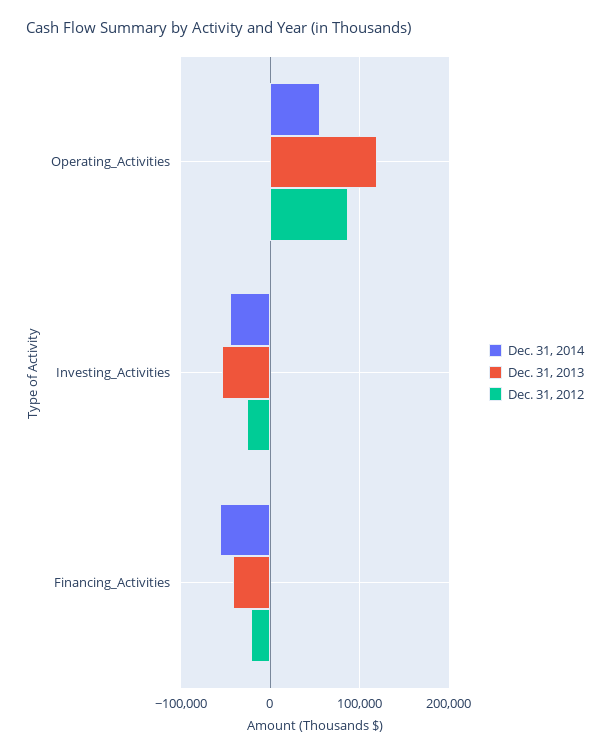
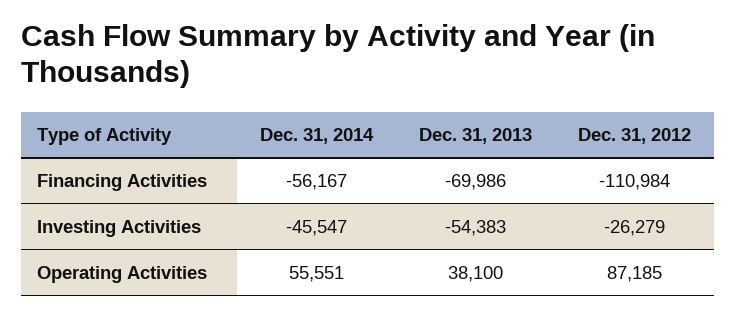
Dec. 31, 2013, Operating_Activities: 120000 -> 38100
Dec. 31, 2013, Financing_Activities: -40000 -> -69986
Dec. 31, 2012, Financing_Activities: -20000 -> -110984

